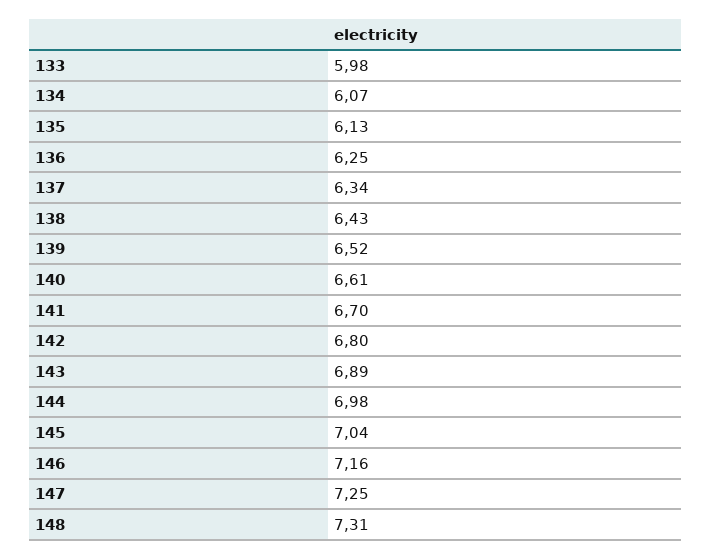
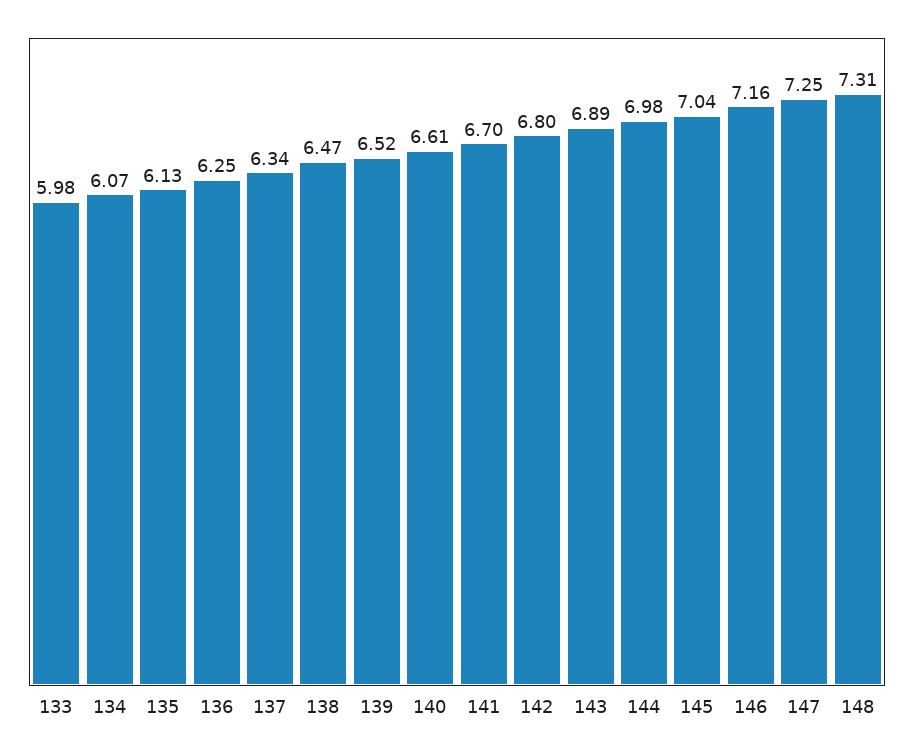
138: 6.43 -> 6.47

